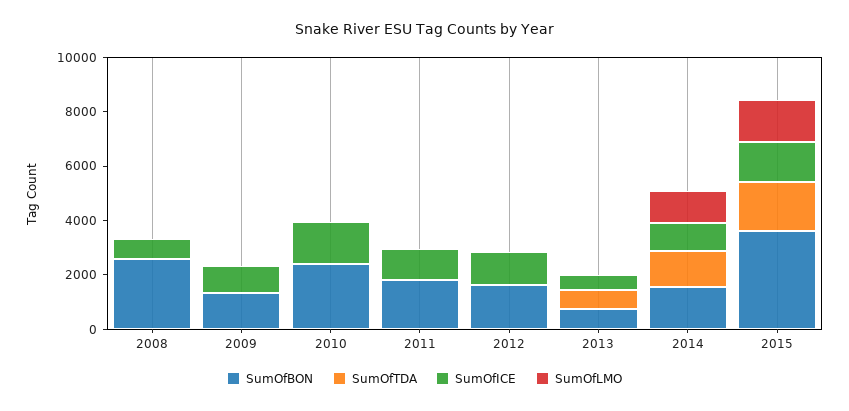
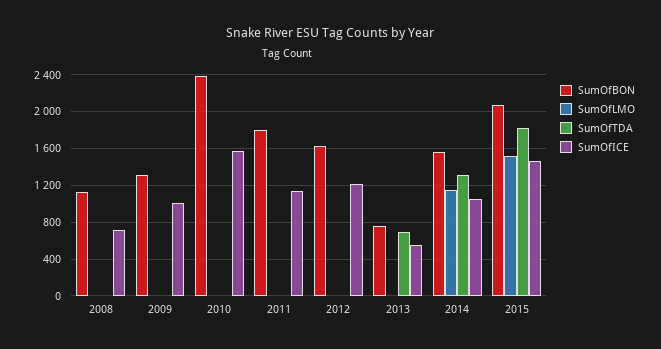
SumOfBON, 2008: 2500 -> 1100
SumOfBON, 2015: 3500 -> 2100

